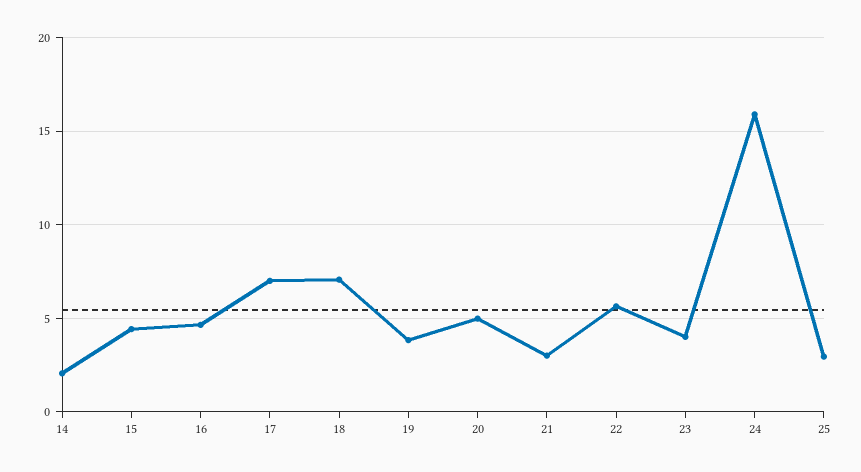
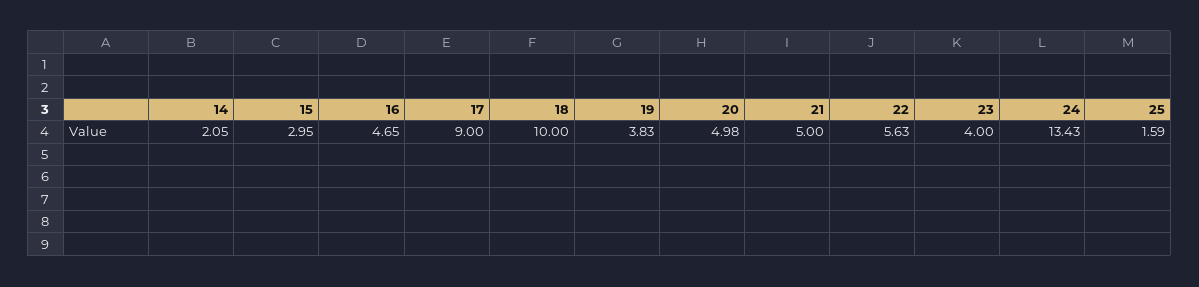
15: 4.5 -> 2.95
17: 7 -> 9
18: 7 -> 10
21: 3 -> 5
24: 16 -> 13.43
25: 3 -> 1.59

